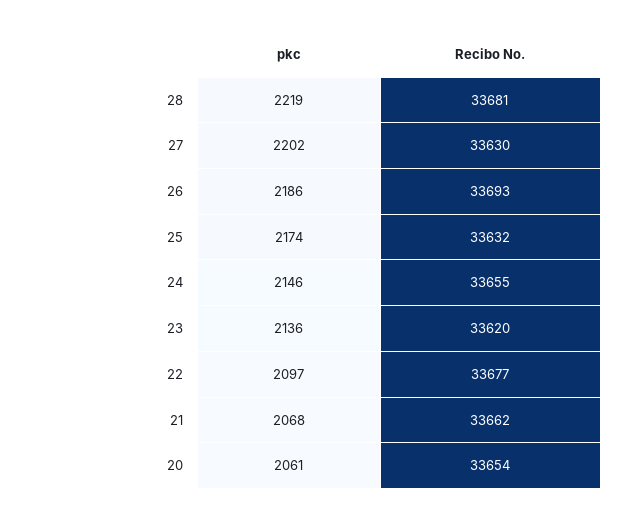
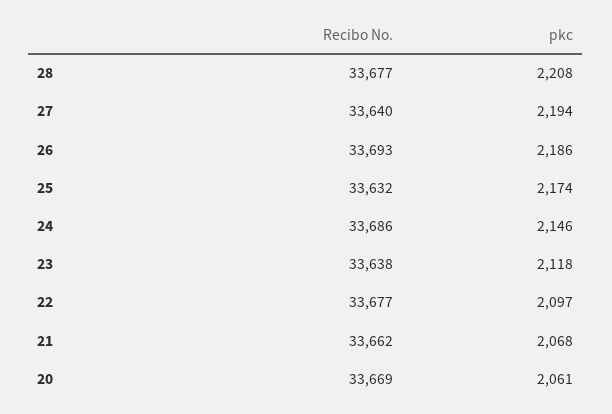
pkc, 28: 2219 -> 2208
Recibo No., 28: 33681 -> 33677
pkc, 27: 2202 -> 2194
Recibo No., 27: 33630 -> 33640
Recibo No., 24: 33655 -> 33686
pkc, 23: 2136 -> 2118
Recibo No., 23: 33620 -> 33638
Recibo No., 20: 33654 -> 33669

